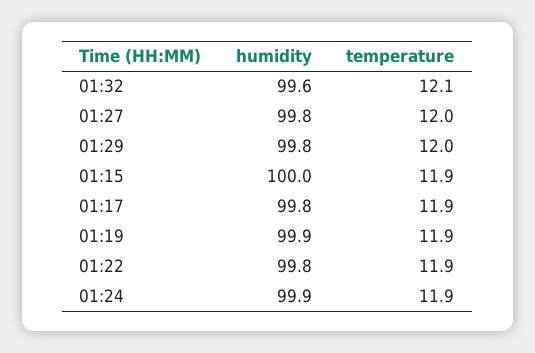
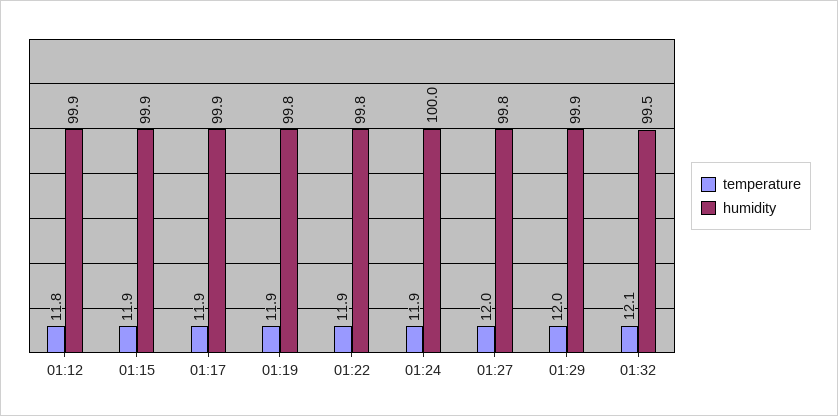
humidity, 01:32: 99.6 -> 99.5
humidity, 01:29: 99.8 -> 99.9
humidity, 01:15: 100 -> 99.9
humidity, 01:17: 99.8 -> 99.9
humidity, 01:19: 99.9 -> 99.8
humidity, 01:24: 99.9 -> 100
temperature, 01:12: none -> 11.8
humidity, 01:12: none -> 99.9

